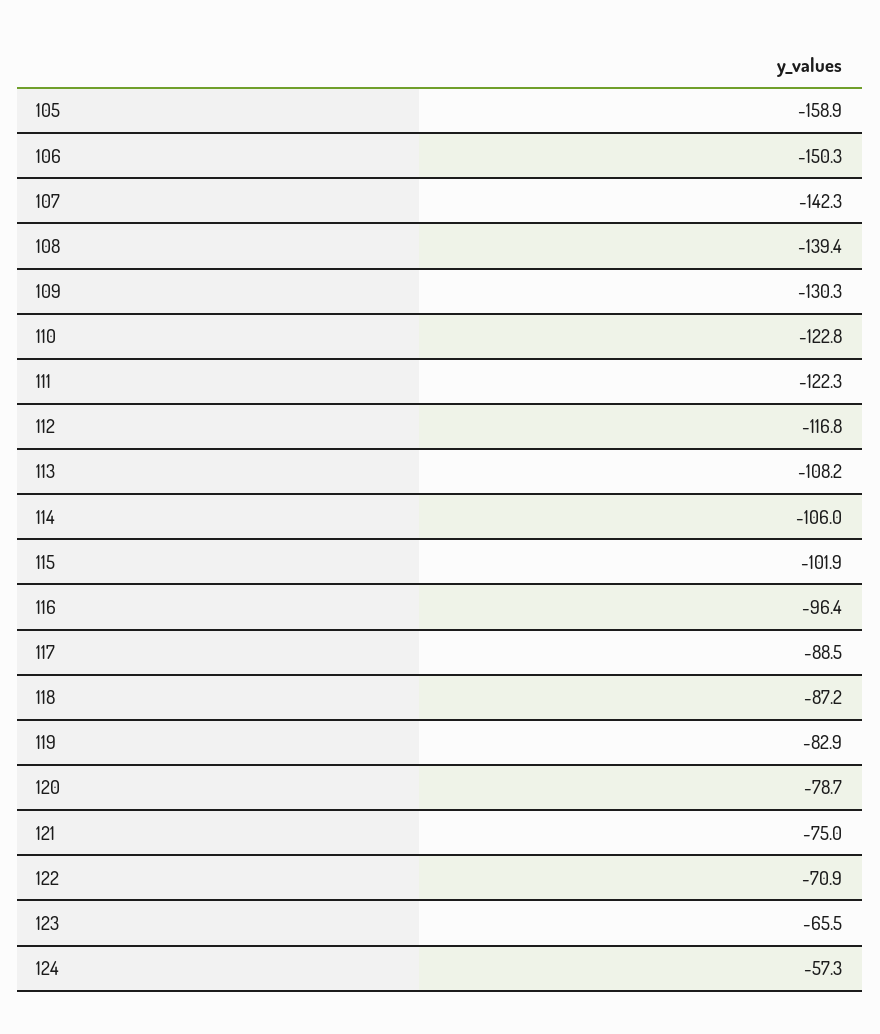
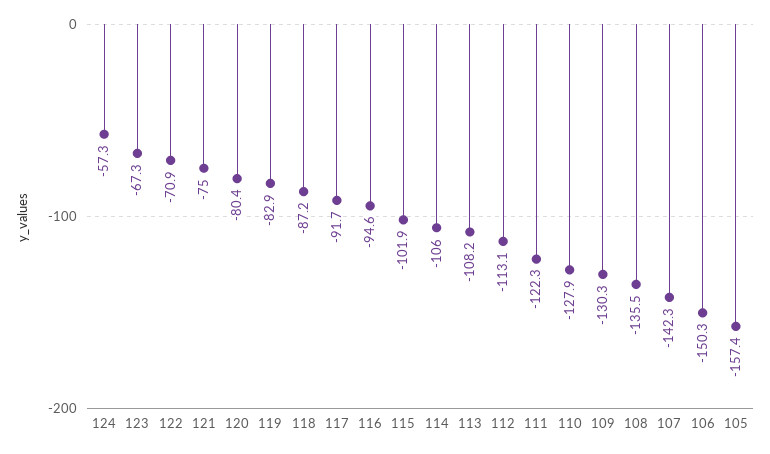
105: -158.9 -> -157.4
108: -139.4 -> -135.5
110: -122.8 -> -127.9
112: -116.8 -> -113.1
116: -96.4 -> -94.6
117: -88.5 -> -91.7
120: -78.7 -> -80.4
123: -65.5 -> -67.3

